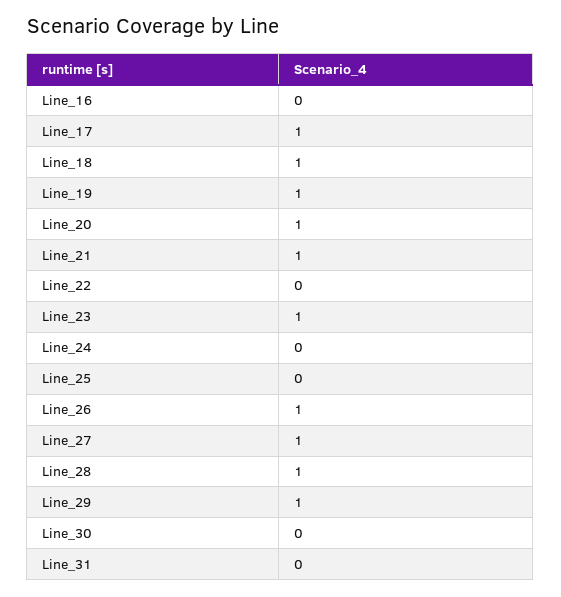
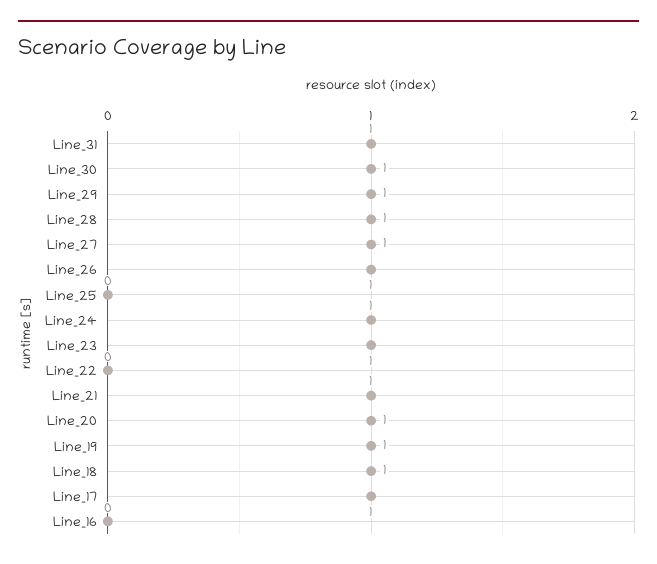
Line_24: 0 -> 1
Line_30: 0 -> 1
Line_31: 0 -> 1

